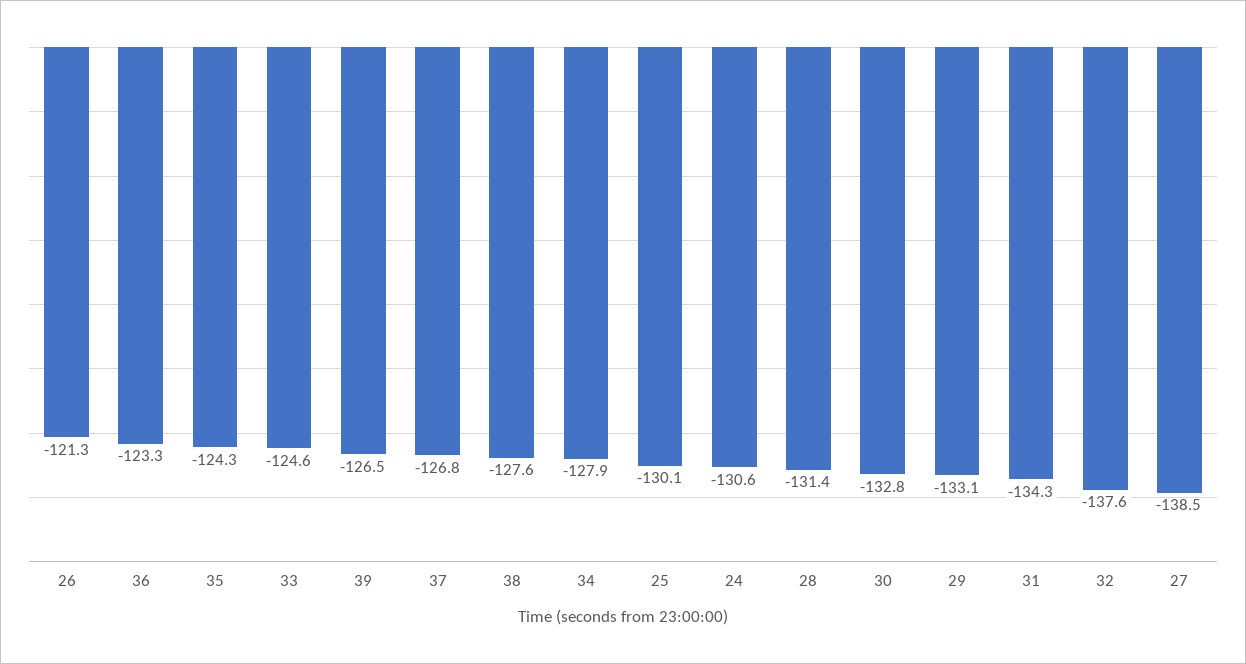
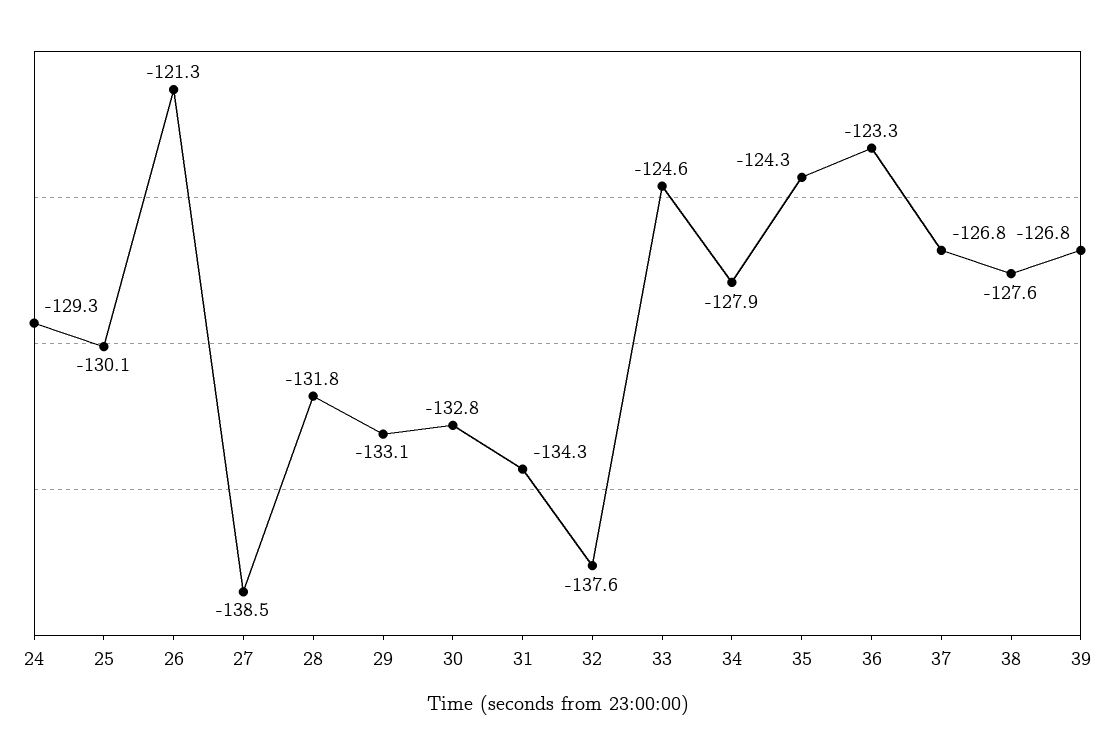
39: -126.5 -> -126.8
24: -130.6 -> -129.3
28: -131.4 -> -131.8

